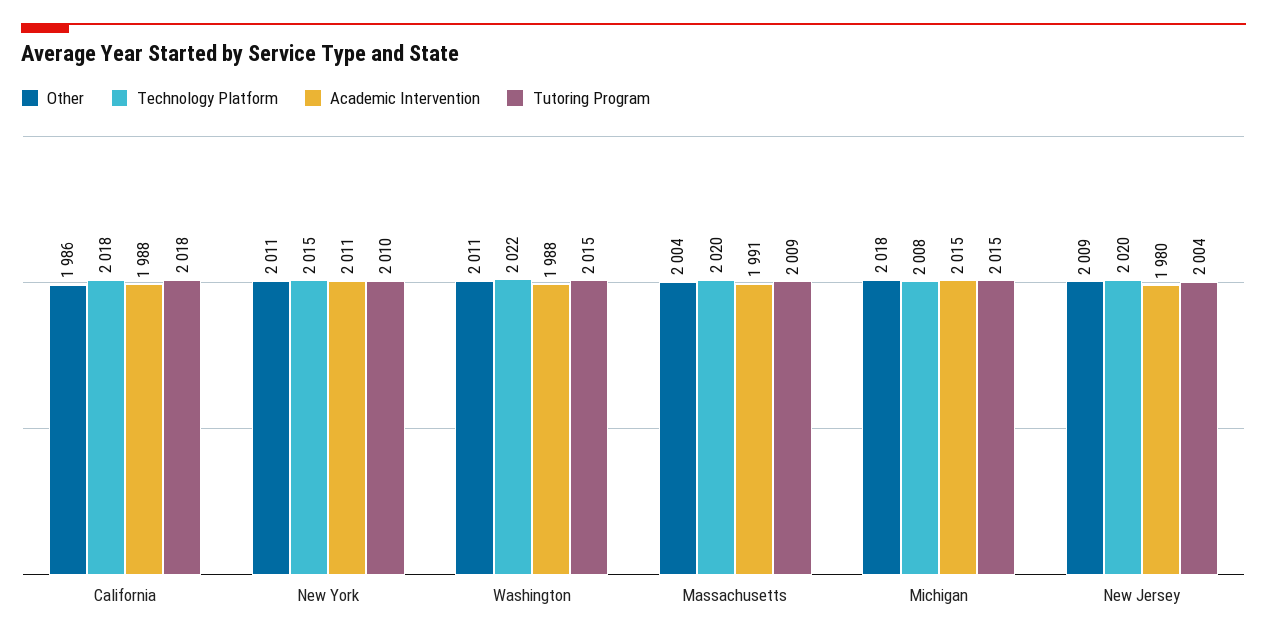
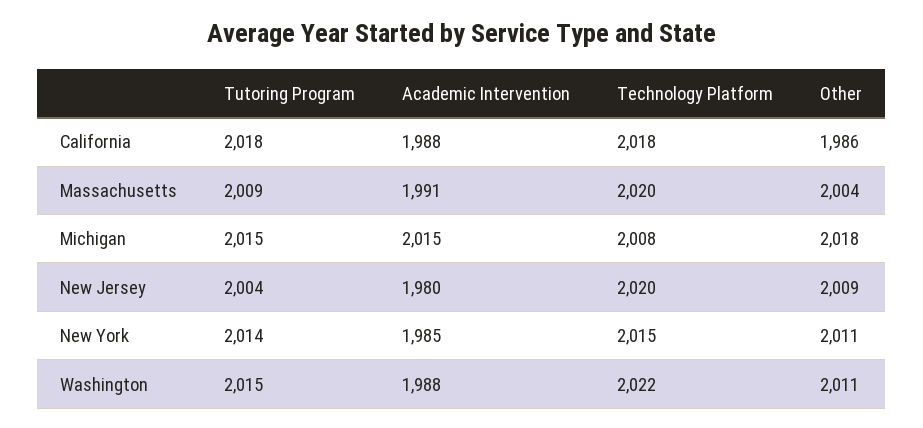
Academic Intervention, New York: 2011 -> 1985
Tutoring Program, New York: 2010 -> 2014

